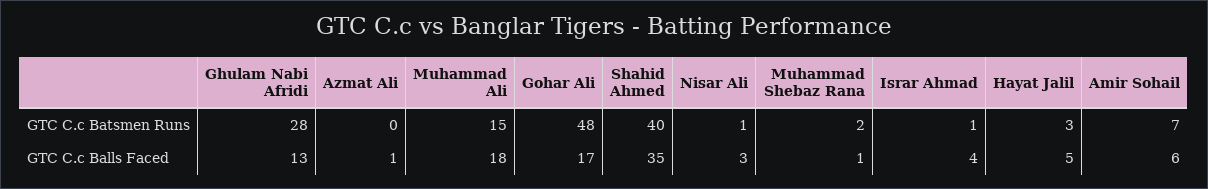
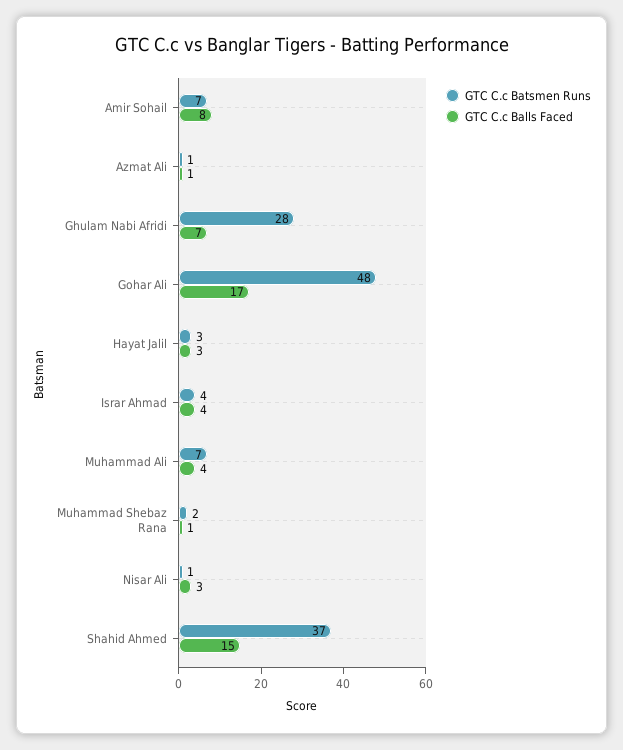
GTC C.c Batsmen Runs, Azmat Ali: 0 -> 1
GTC C.c Batsmen Runs, Muhammad Ali: 15 -> 7
GTC C.c Batsmen Runs, Shahid Ahmed: 40 -> 37
GTC C.c Batsmen Runs, Israr Ahmad: 1 -> 4
GTC C.c Balls Faced, Ghulam Nabi Afridi: 13 -> 7
GTC C.c Balls Faced, Muhammad Ali: 18 -> 4
GTC C.c Balls Faced, Shahid Ahmed: 35 -> 15
GTC C.c Balls Faced, Hayat Jalil: 5 -> 3
GTC C.c Balls Faced, Amir Sohail: 6 -> 8

